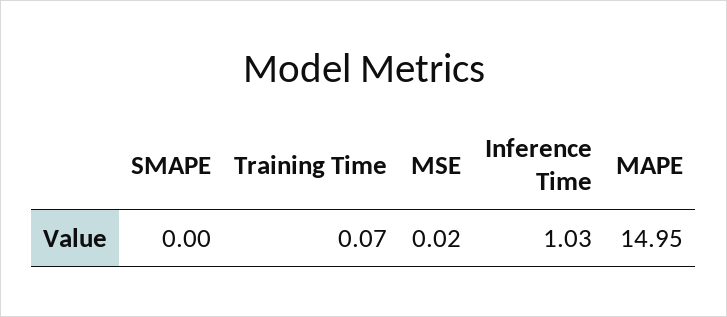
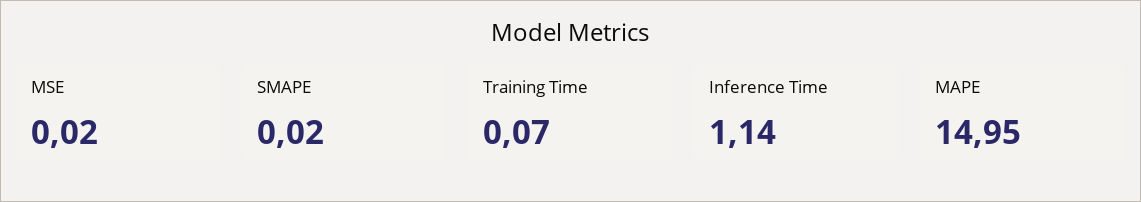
SMAPE: 0 -> 0.02
Inference Time: 1.03 -> 1.14

